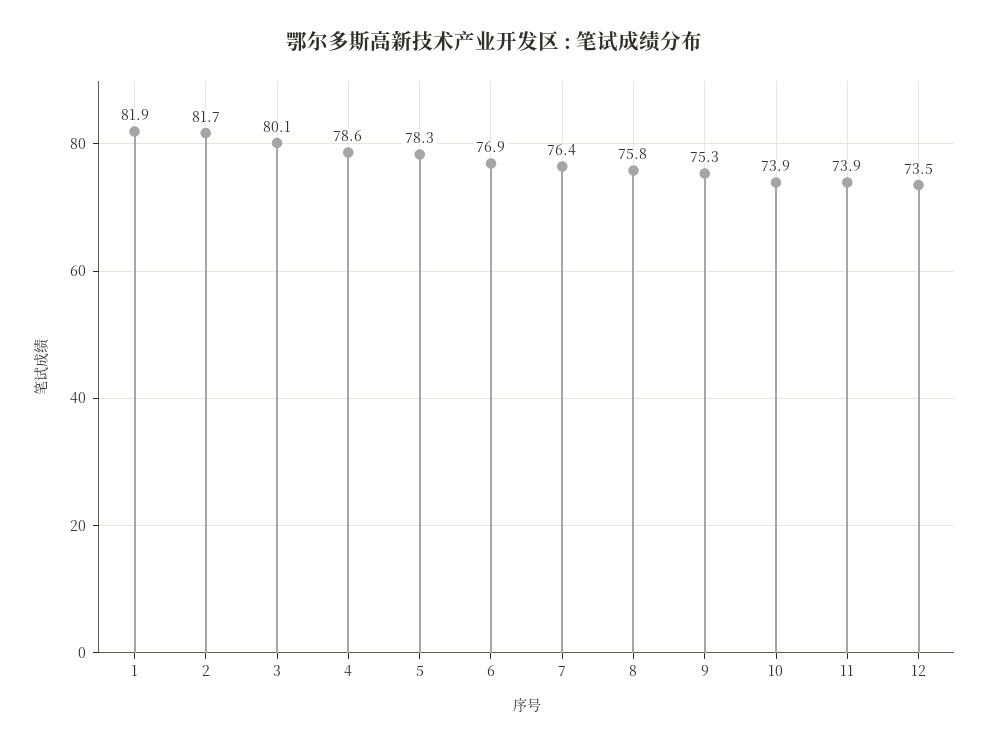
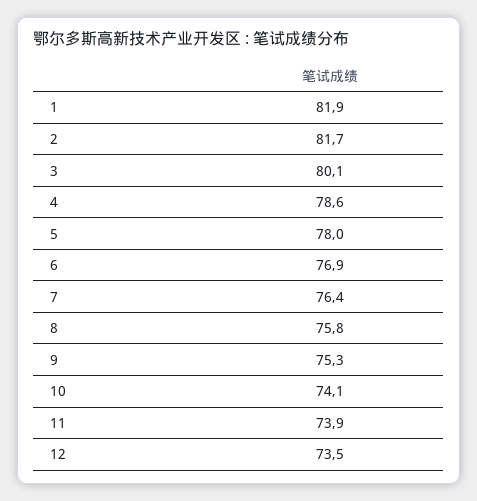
5: 78.3 -> 78
10: 73.9 -> 74.1

